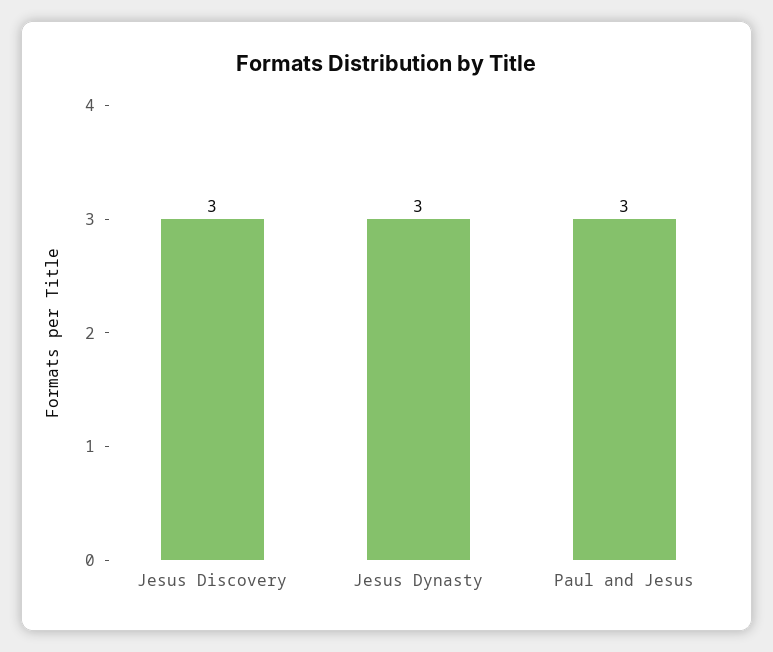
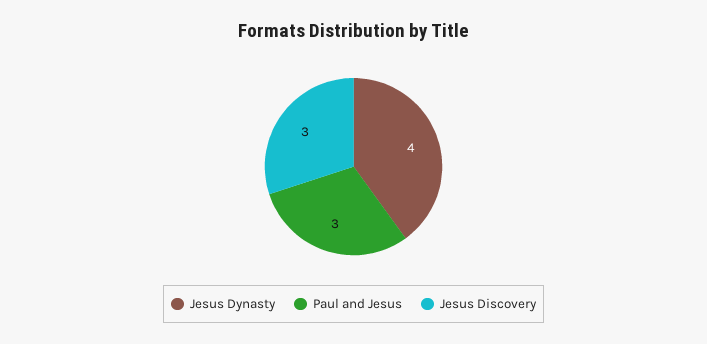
Jesus Dynasty: 3 -> 4

